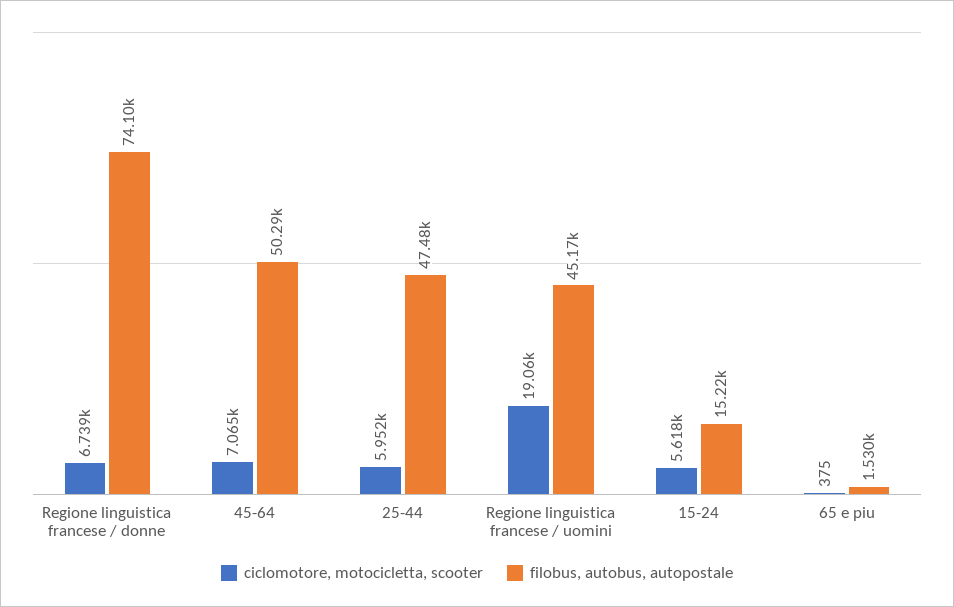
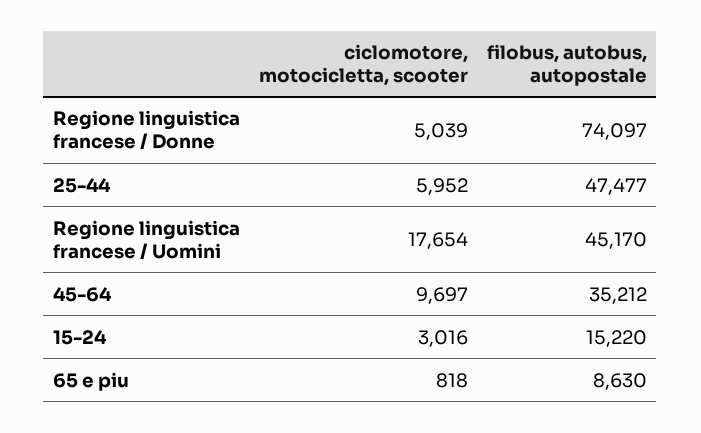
ciclomotore, motocicletta, scooter, Regione linguistica francese / donne: 6739 -> 5039
ciclomotore, motocicletta, scooter, 45-64: 7065 -> 9697
filobus, autobus, autopostale, 45-64: 50290 -> 35212
ciclomotore, motocicletta, scooter, Regione linguistica francese / uomini: 19060 -> 17654
ciclomotore, motocicletta, scooter, 15-24: 5618 -> 3016
ciclomotore, motocicletta, scooter, 65 e piu: 375 -> 818
filobus, autobus, autopostale, 65 e piu: 1530 -> 8630

